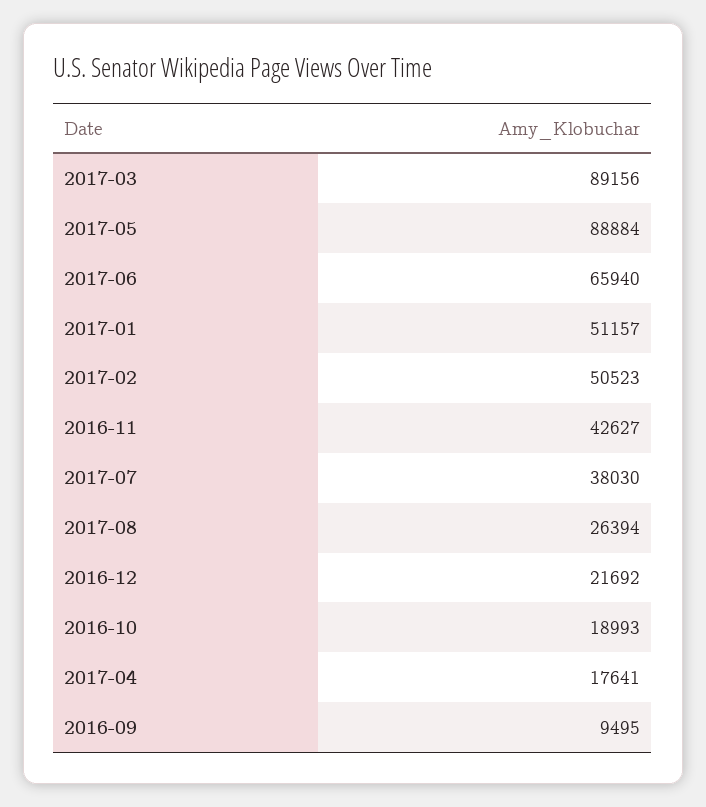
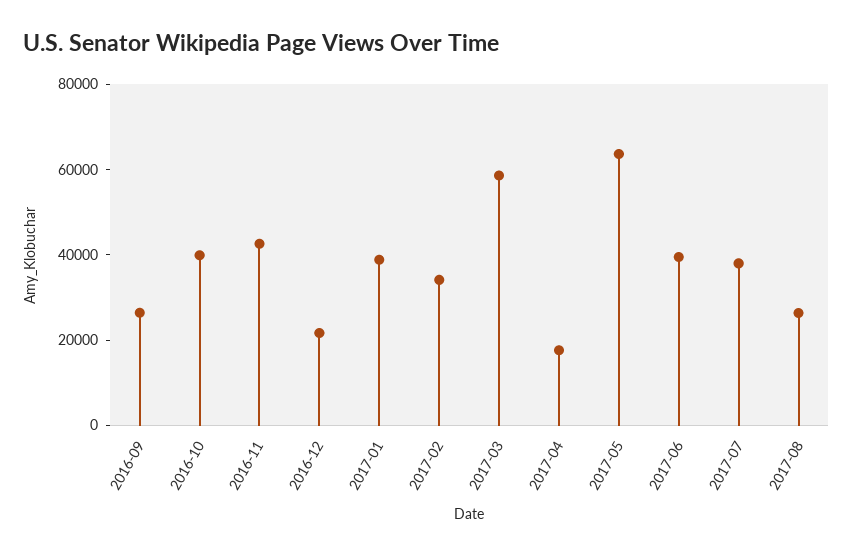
2017-03: 89156 -> 60000
2017-05: 88884 -> 65000
2017-06: 65940 -> 40000
2017-01: 51157 -> 40000
2017-02: 50523 -> 35000
2016-10: 18993 -> 40000
2016-09: 9495 -> 25000

